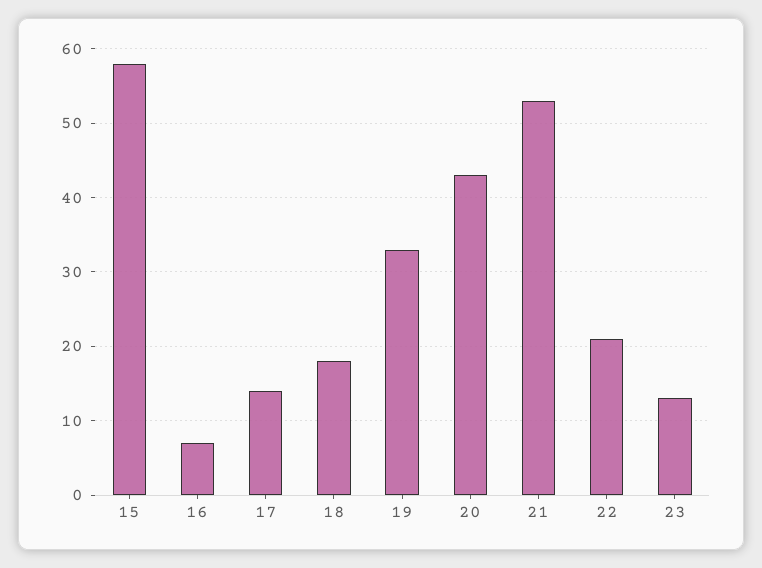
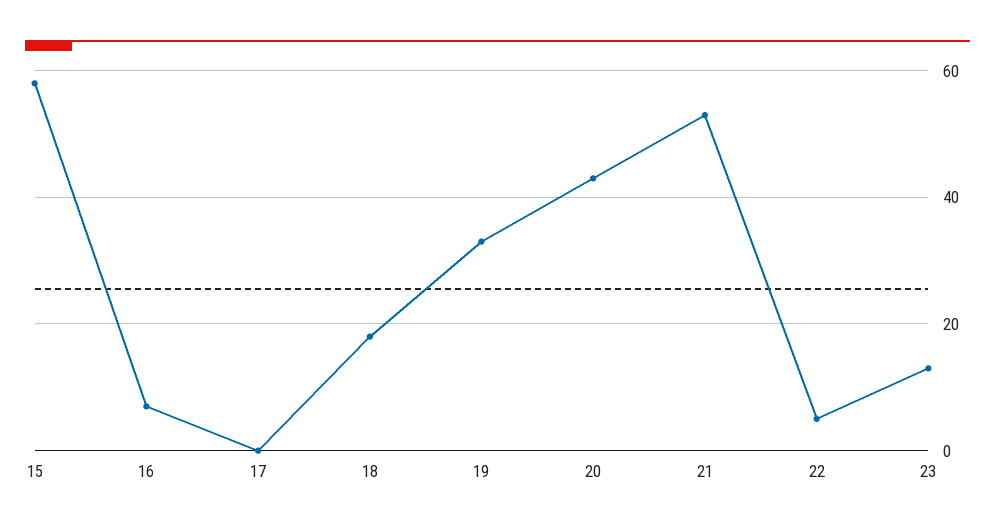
17: 14 -> 0
22: 21 -> 5

